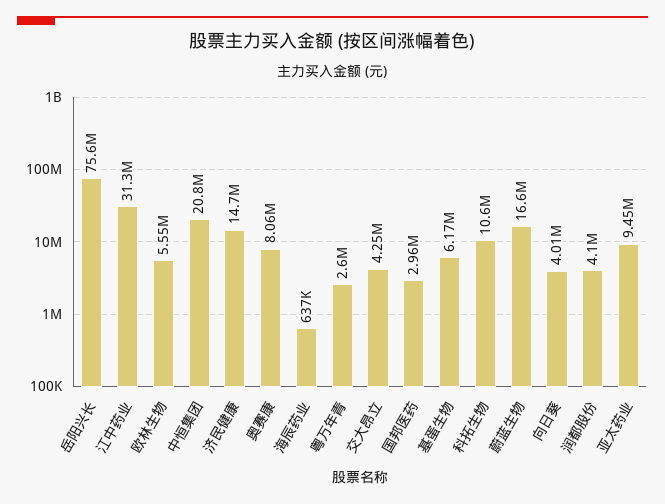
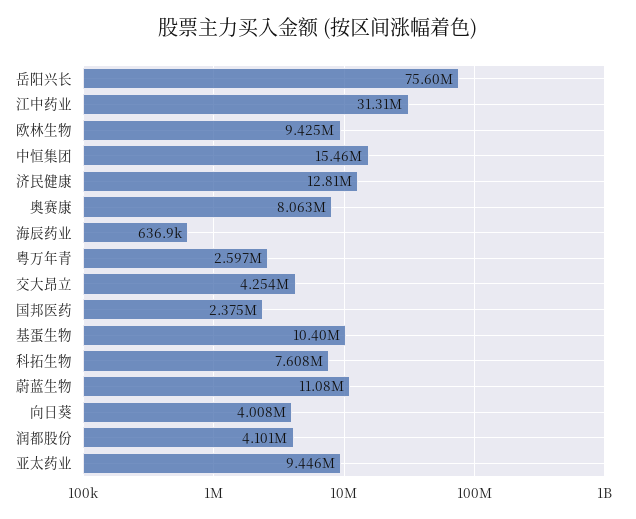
欧林生物: 5550000 -> 9425000
中恒集团: 20800000 -> 15460000
济民健康: 14700000 -> 12810000
国邦医药: 2960000 -> 2375000
基蛋生物: 6170000 -> 10400000
科拓生物: 10600000 -> 7608000
蔚蓝生物: 16600000 -> 11080000

